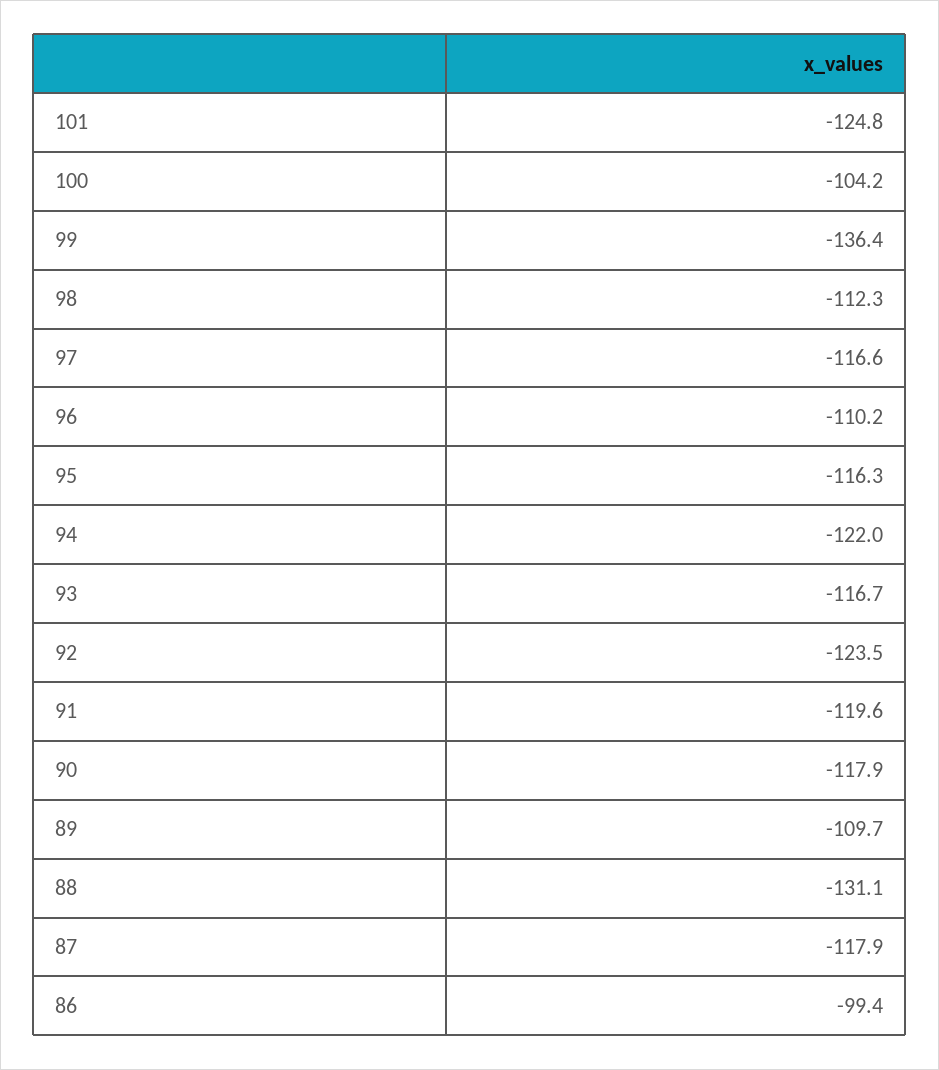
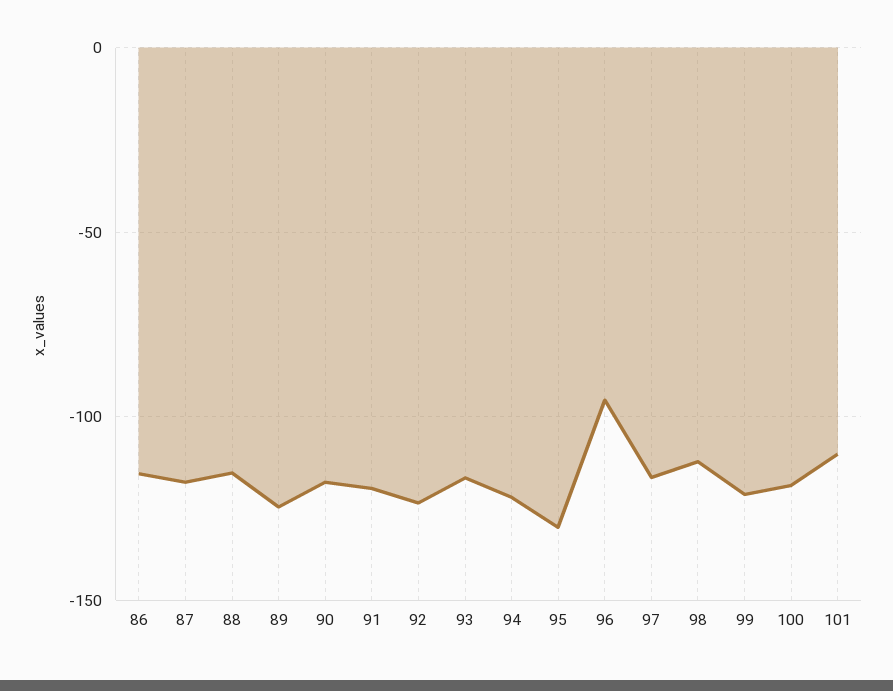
101: -124.8 -> -110
100: -104.2 -> -120
99: -136.4 -> -120
96: -110.2 -> -95
95: -116.3 -> -130
89: -109.7 -> -125
88: -131.1 -> -115
86: -99.4 -> -115

